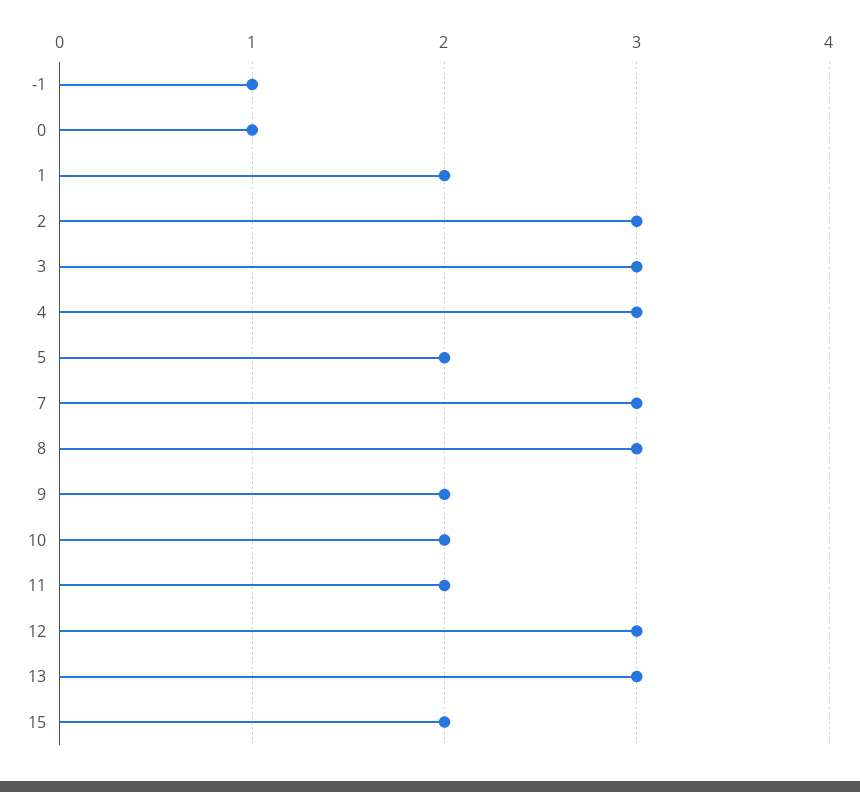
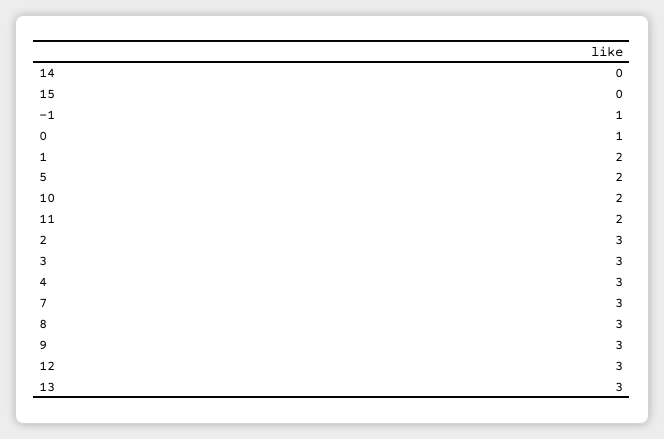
9: 2 -> 3
15: 2 -> 0
14: none -> 0

